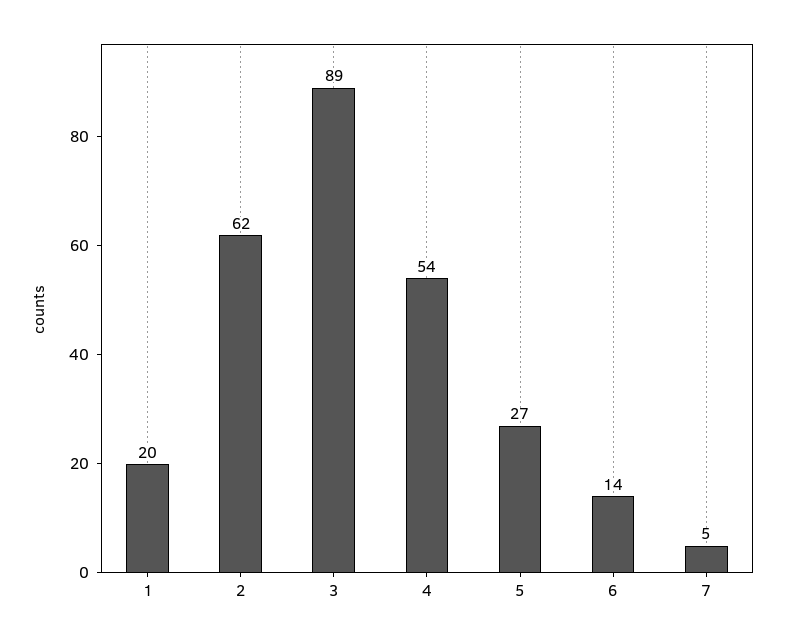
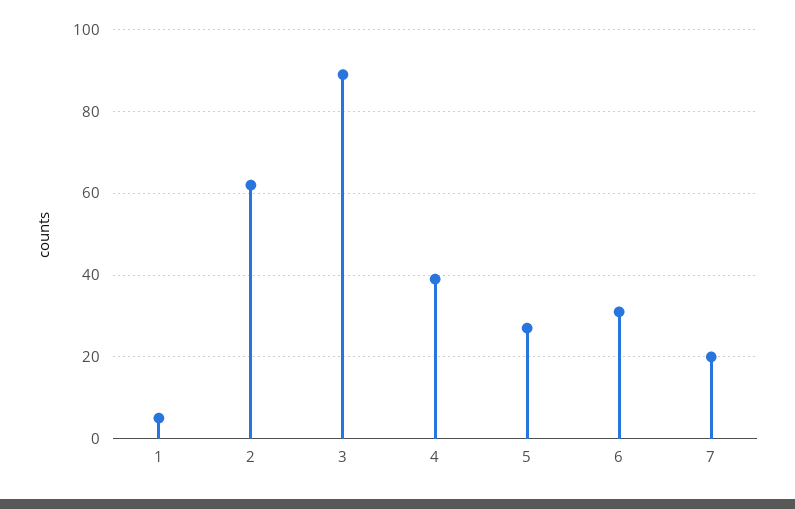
1: 20 -> 5
4: 54 -> 40
6: 14 -> 30
7: 5 -> 20

